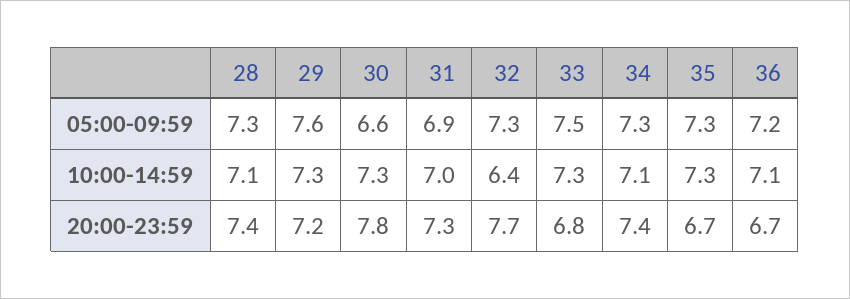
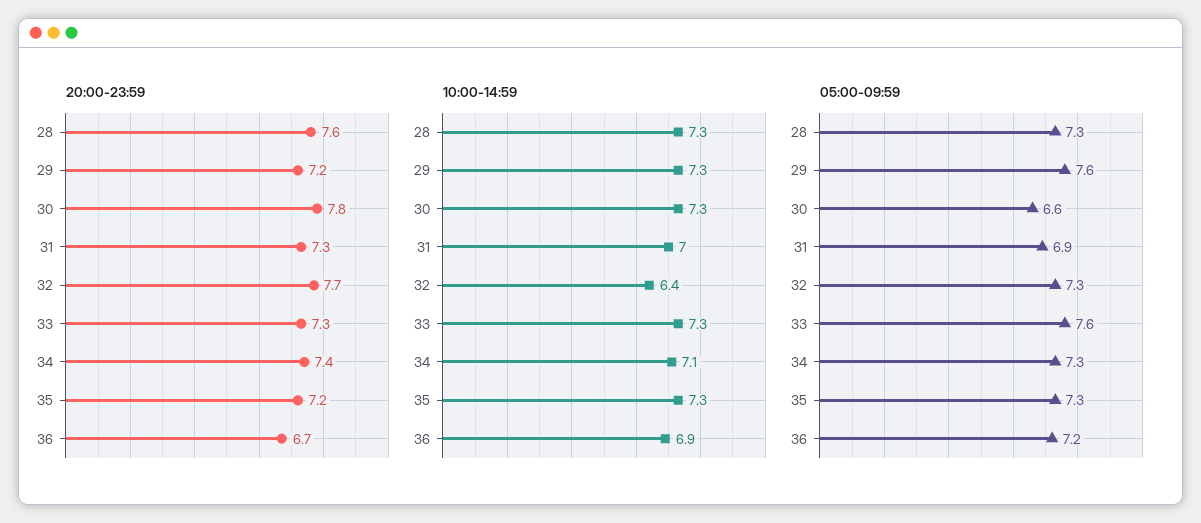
05:00-09:59, 33: 7.5 -> 7.6
10:00-14:59, 28: 7.1 -> 7.3
10:00-14:59, 36: 7.1 -> 6.9
20:00-23:59, 28: 7.4 -> 7.6
20:00-23:59, 33: 6.8 -> 7.3
20:00-23:59, 35: 6.7 -> 7.2

